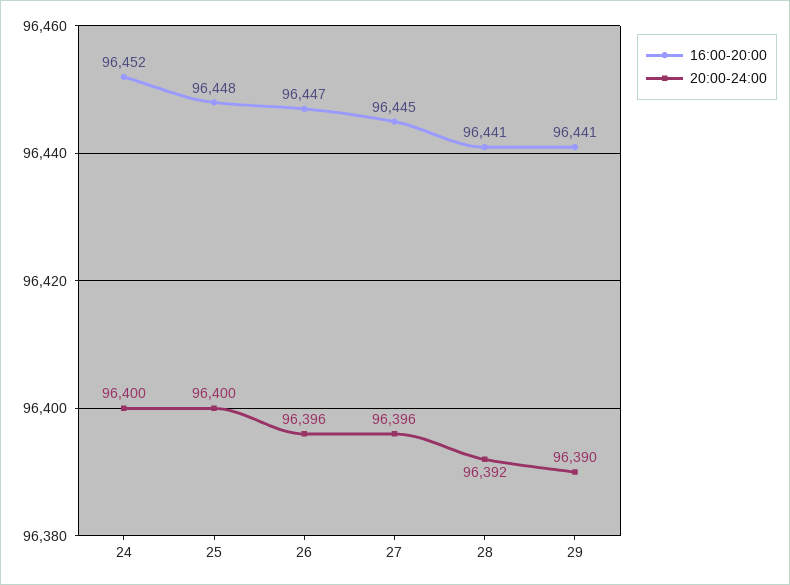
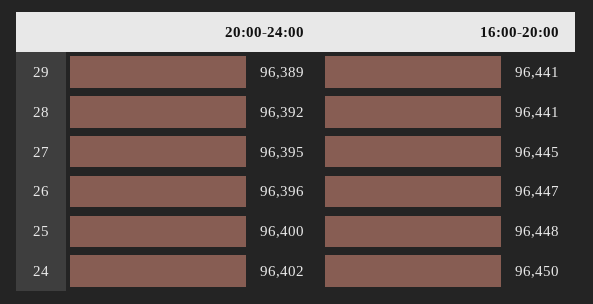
16:00-20:00, 24: 96452 -> 96450
20:00-24:00, 24: 96400 -> 96402
20:00-24:00, 27: 96396 -> 96395
20:00-24:00, 29: 96390 -> 96389

